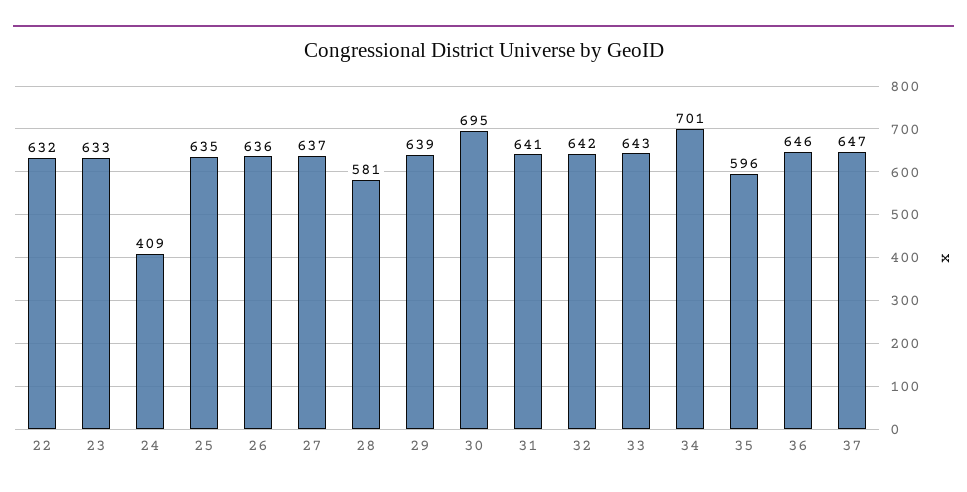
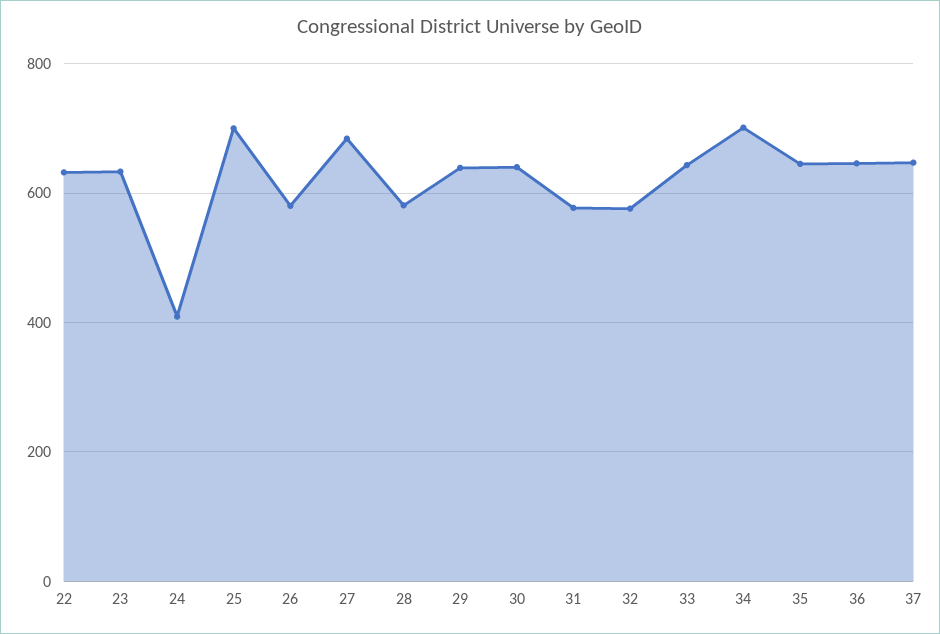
25: 635 -> 700
26: 636 -> 580
27: 637 -> 680
30: 695 -> 640
31: 641 -> 580
32: 642 -> 580
35: 596 -> 640

